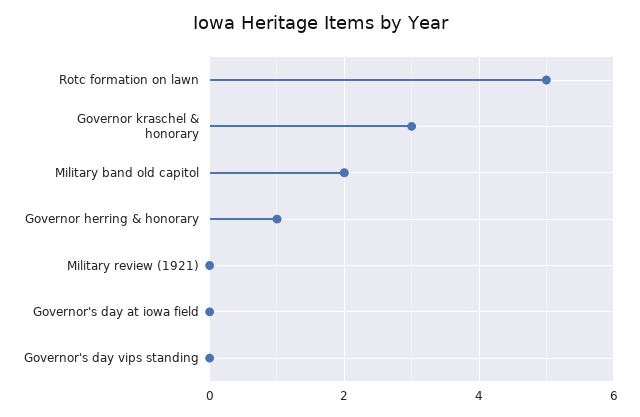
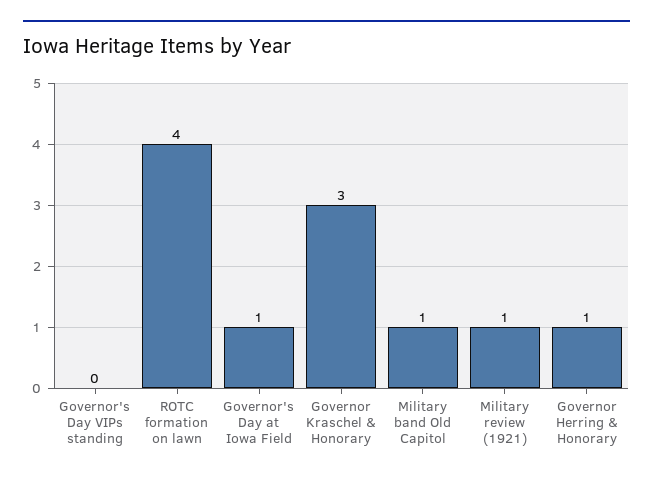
Rotc formation on lawn: 5 -> 4
Military band old capitol: 2 -> 1
Military review (1921): 0 -> 1
Governor's day at iowa field: 0 -> 1

